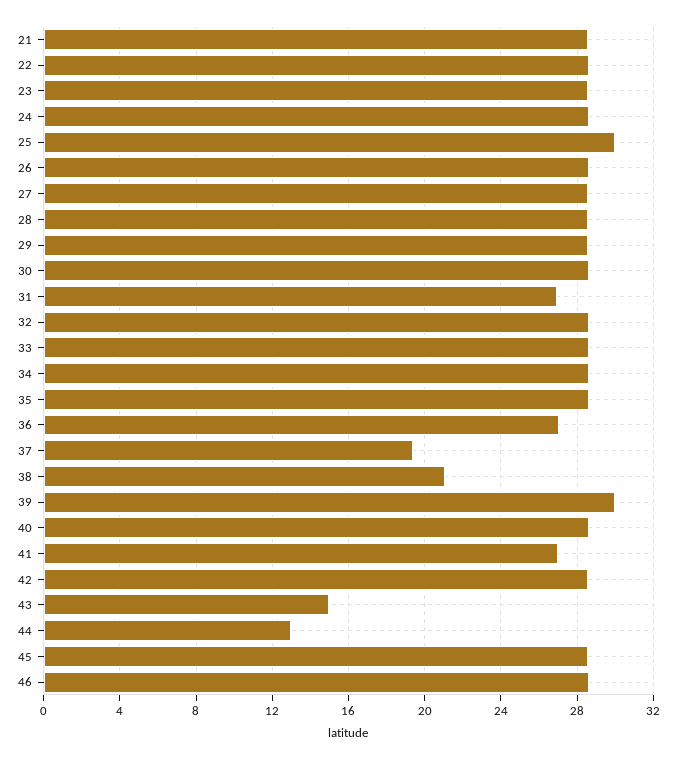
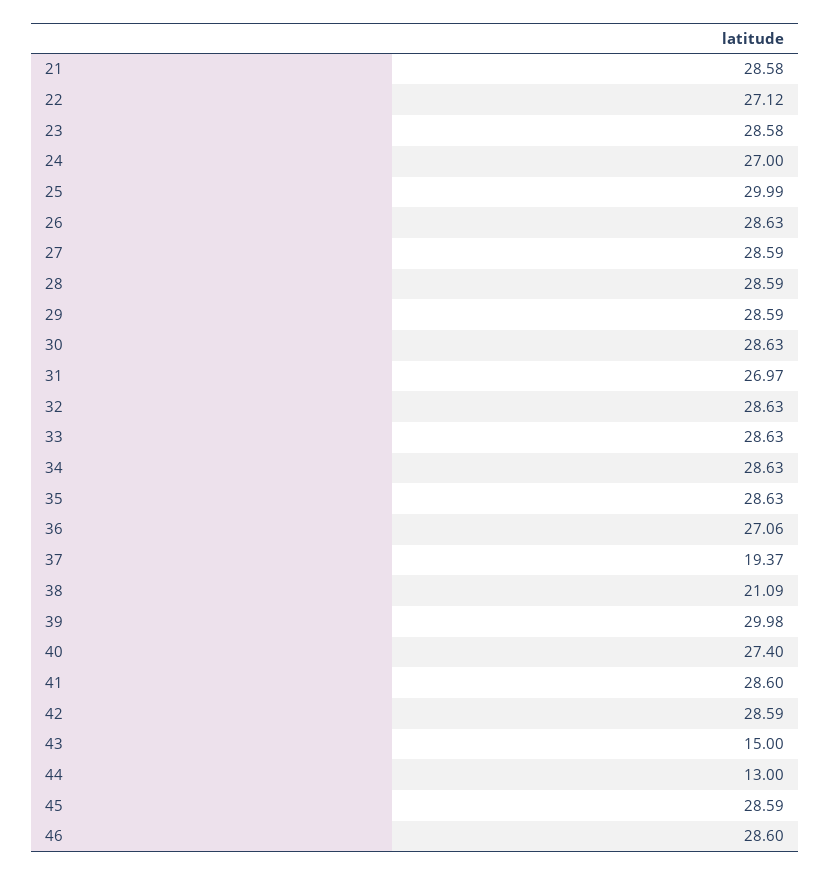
22: 28.5 -> 27.12
24: 28.5 -> 27
40: 28.5 -> 27.4
41: 27 -> 28.6

